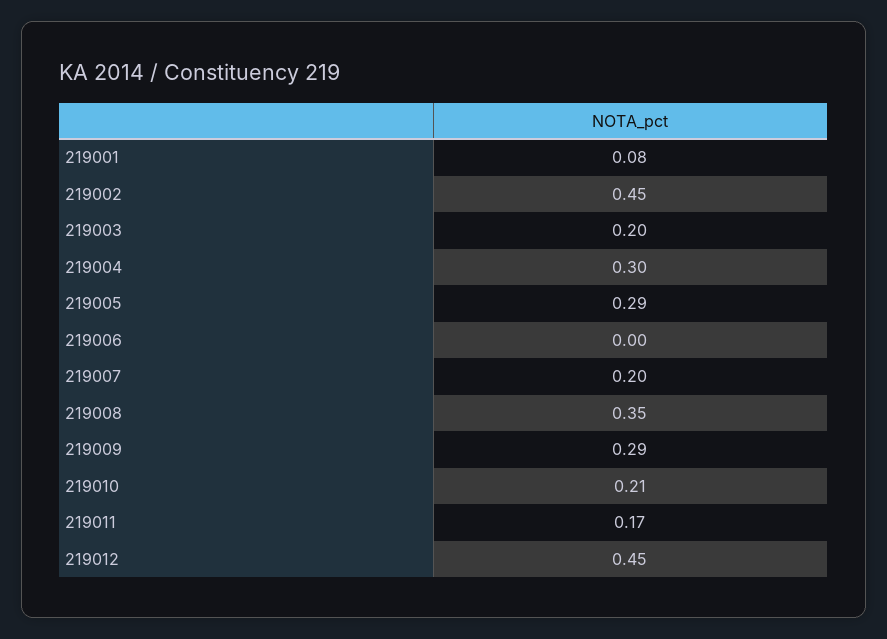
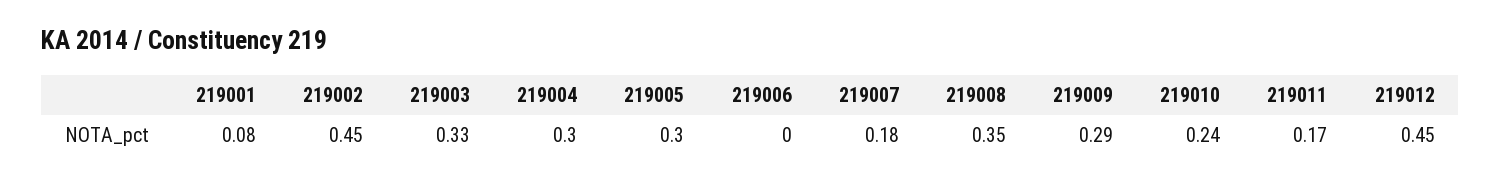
219003: 0.2 -> 0.33
219005: 0.29 -> 0.3
219007: 0.2 -> 0.18
219010: 0.21 -> 0.24

